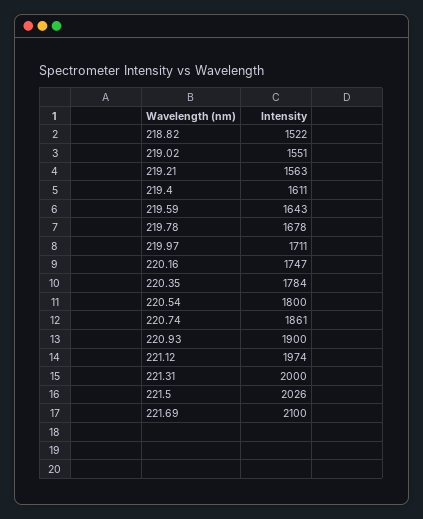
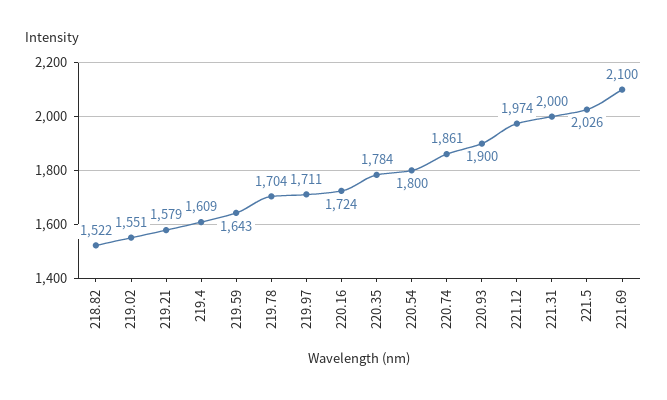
219.21: 1563 -> 1579
219.4: 1611 -> 1609
219.78: 1678 -> 1704
220.16: 1747 -> 1724

